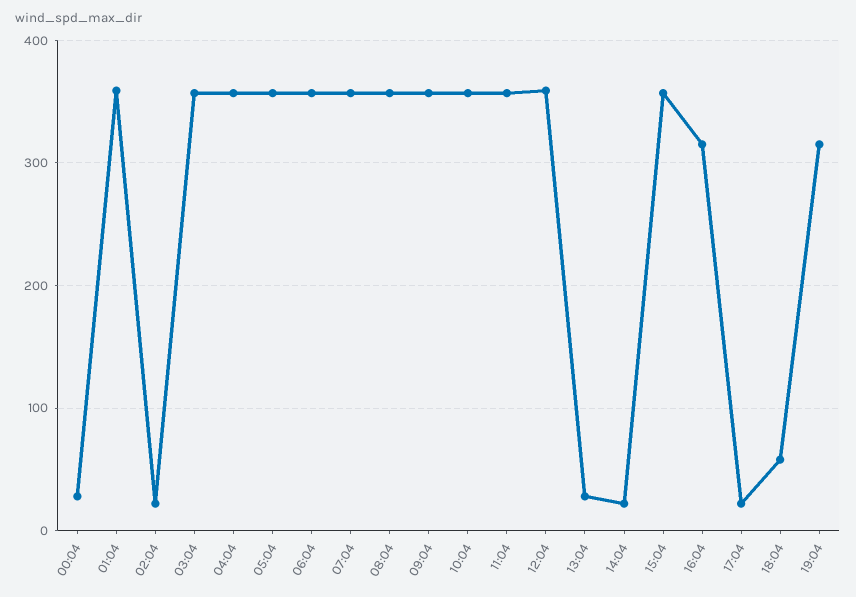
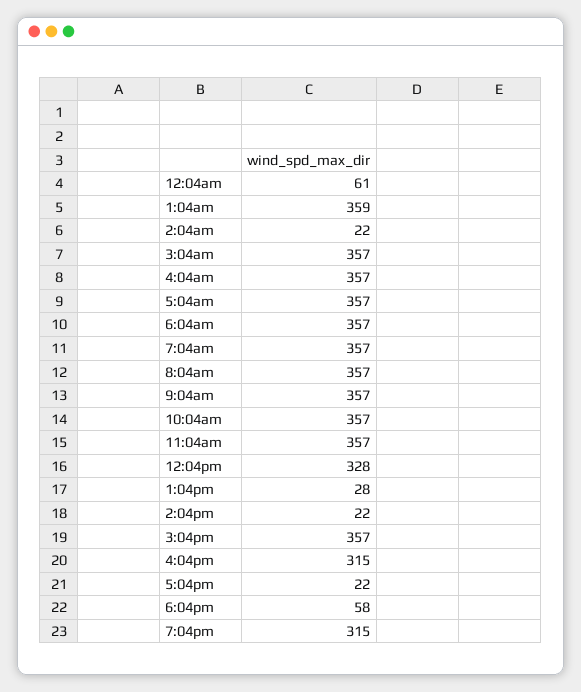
00:04: 30 -> 61
12:04: 360 -> 328

